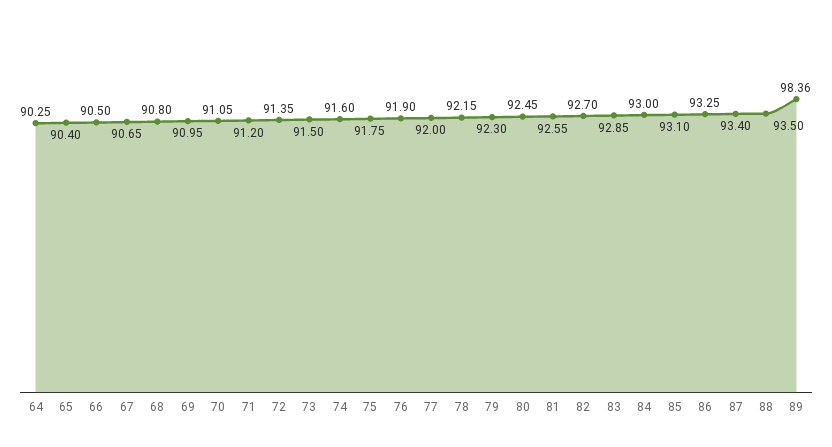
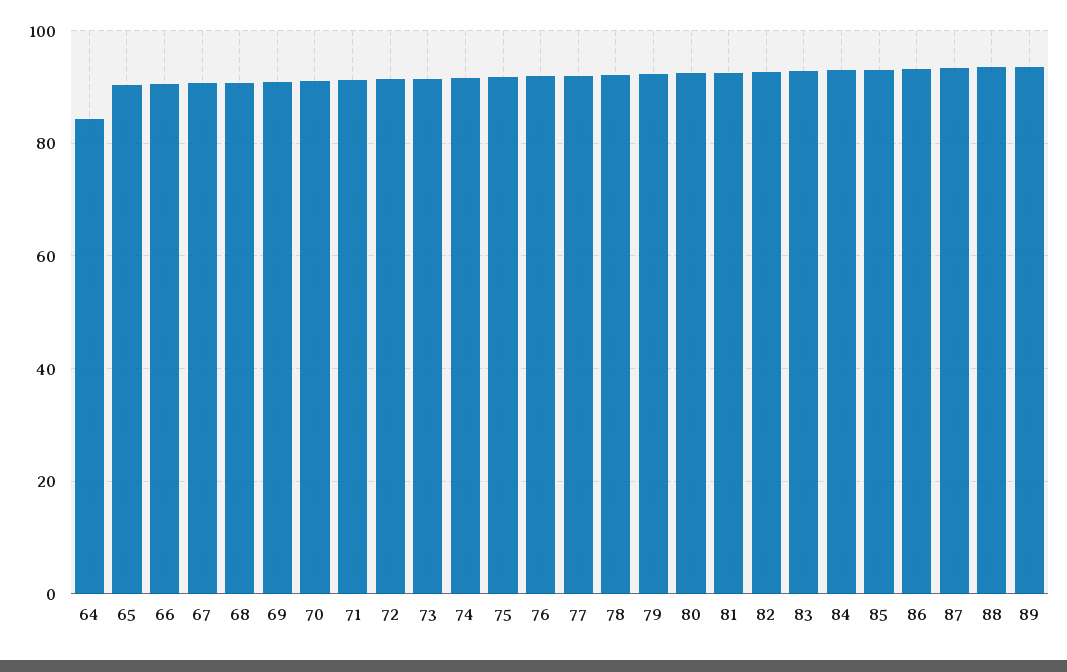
64: 90.25 -> 84
89: 98.36 -> 94

